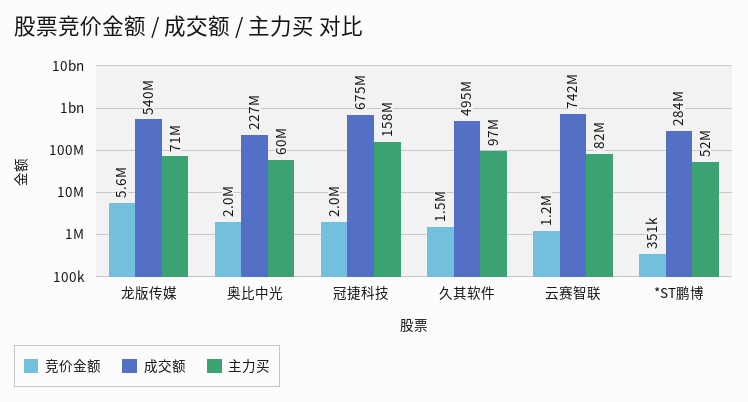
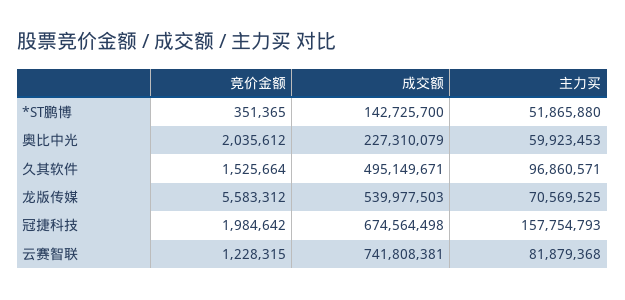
成交额, *ST鹏博: 284000000 -> 142725700

